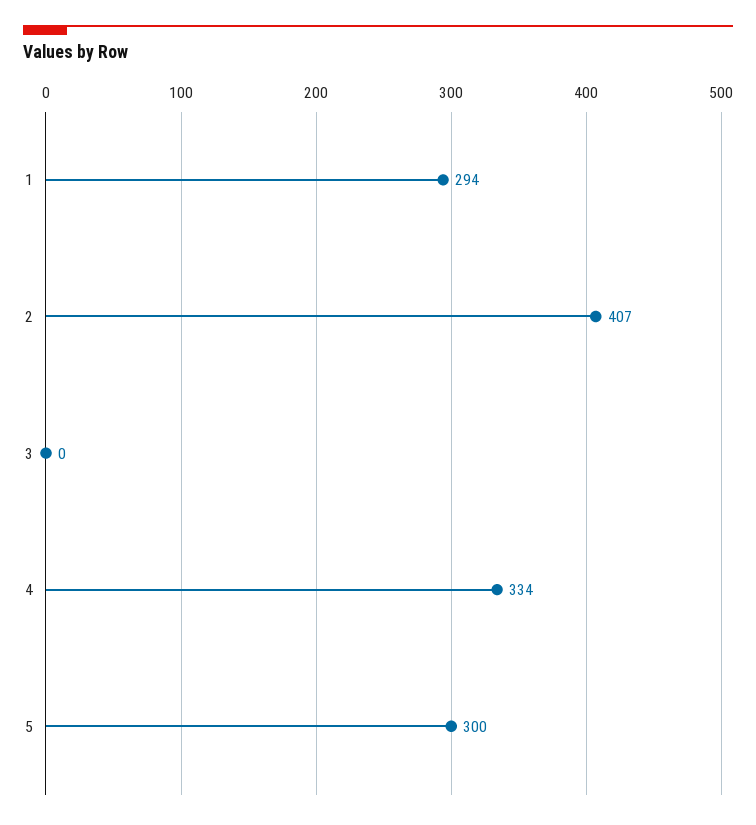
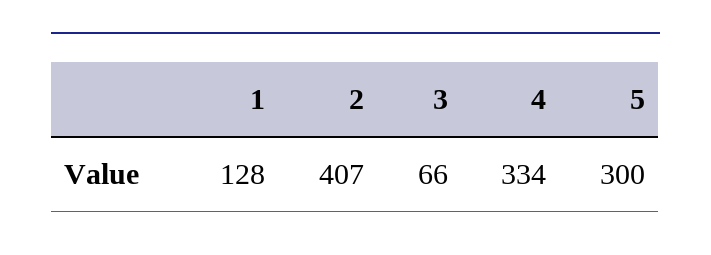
1: 294 -> 128
3: 0 -> 66

